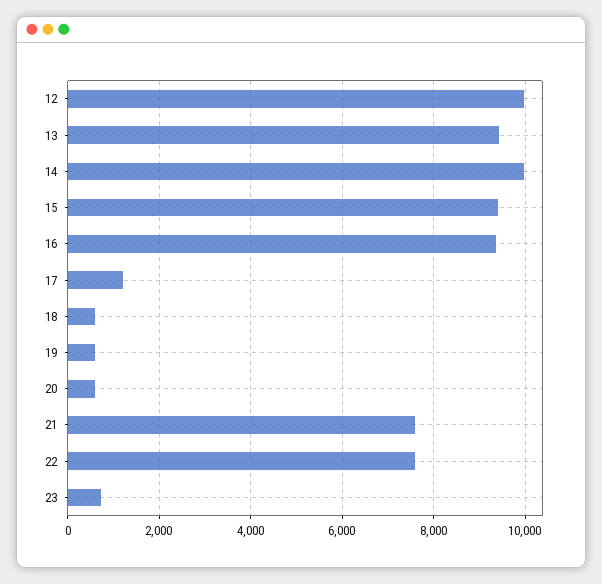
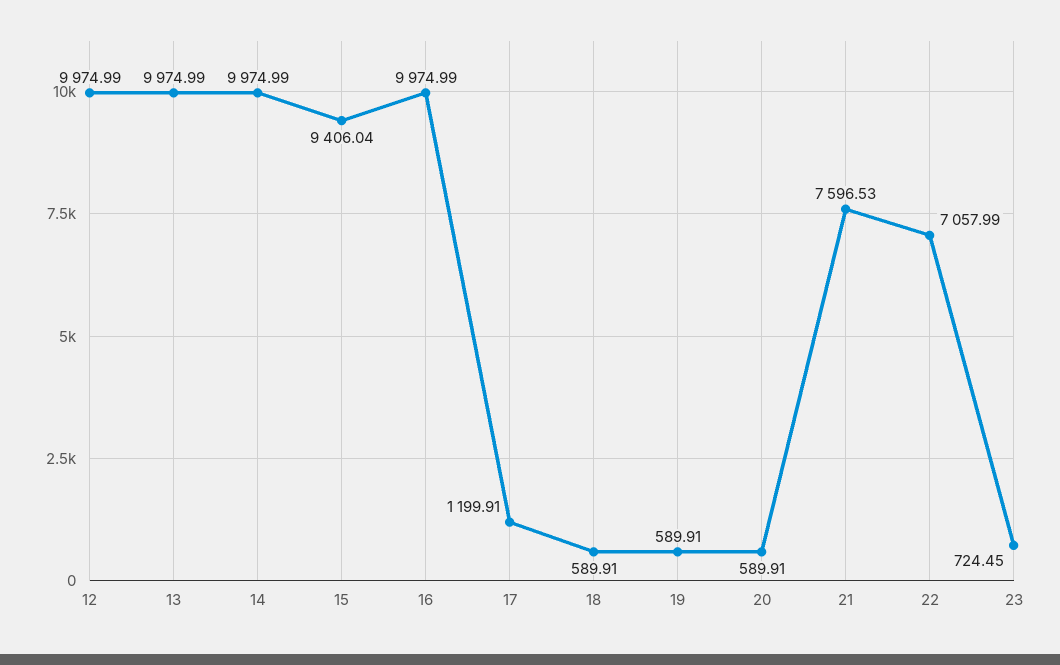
13: 9400 -> 9974.99
16: 9400 -> 9974.99
22: 7600 -> 7057.99

